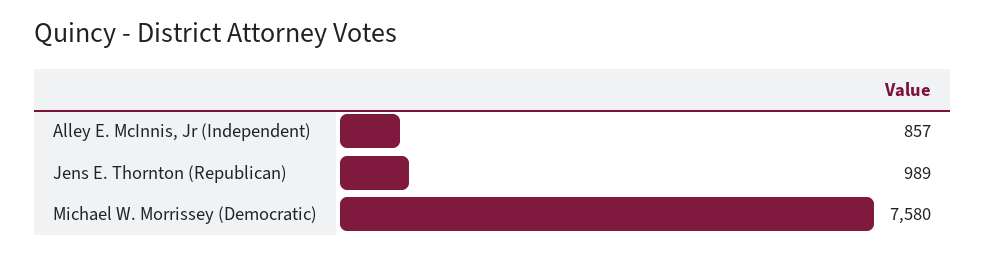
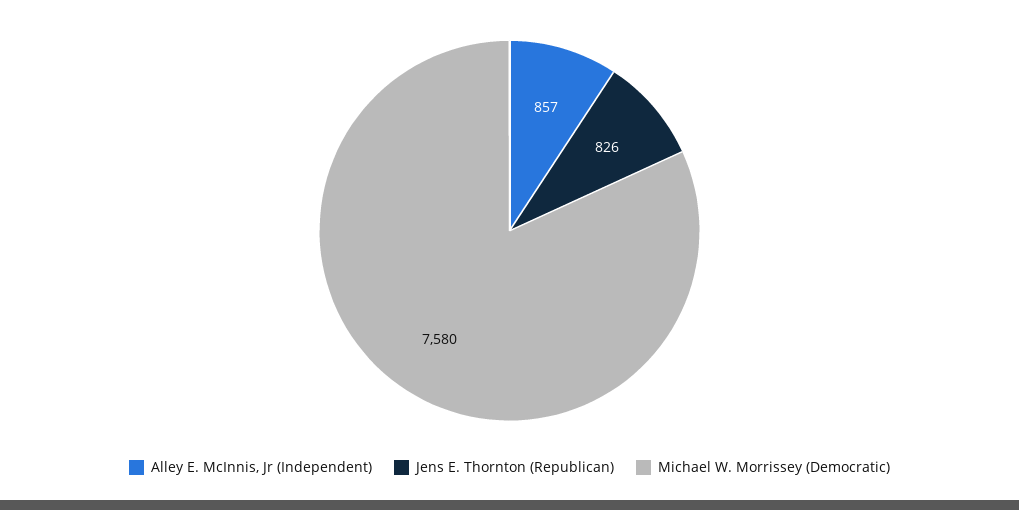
Jens E. Thornton (Republican): 989 -> 826

